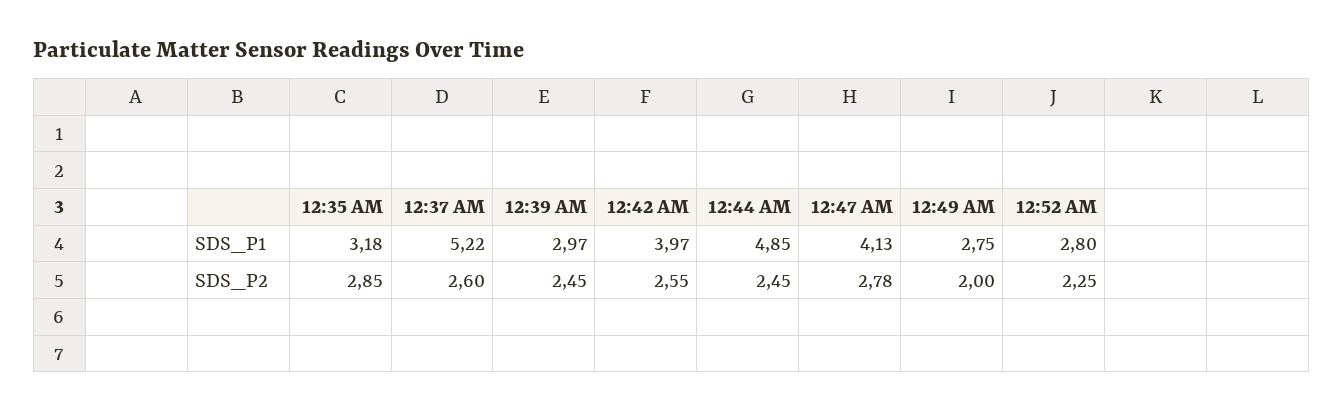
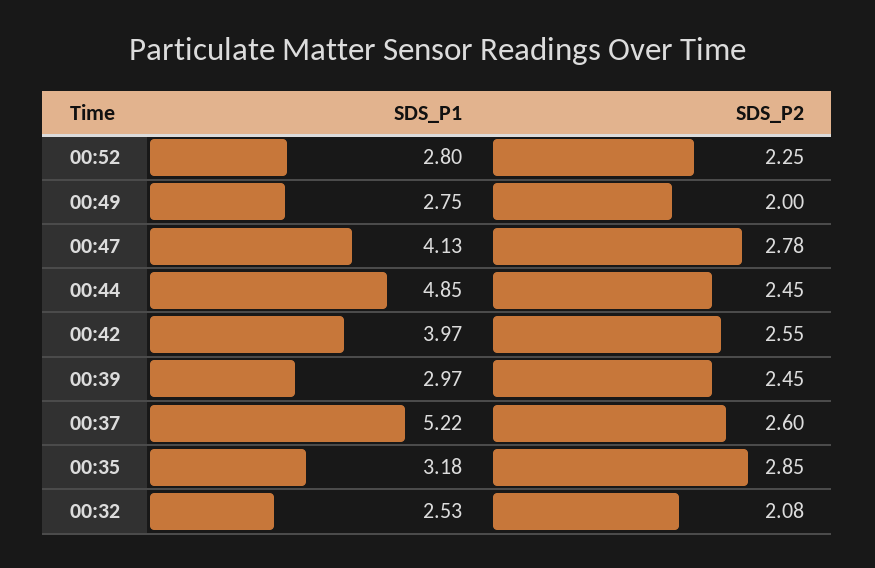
00:32, SDS_P1: none -> 2.53
00:32, SDS_P2: none -> 2.08

